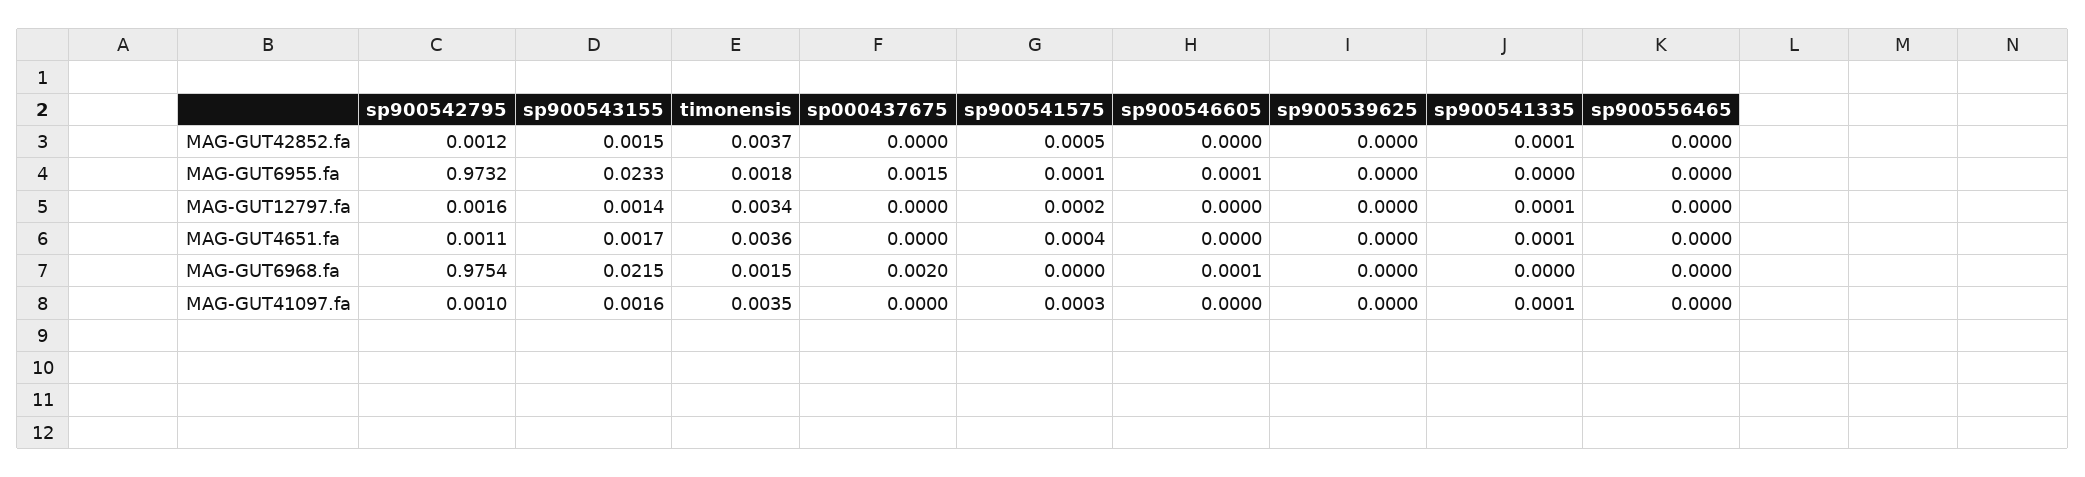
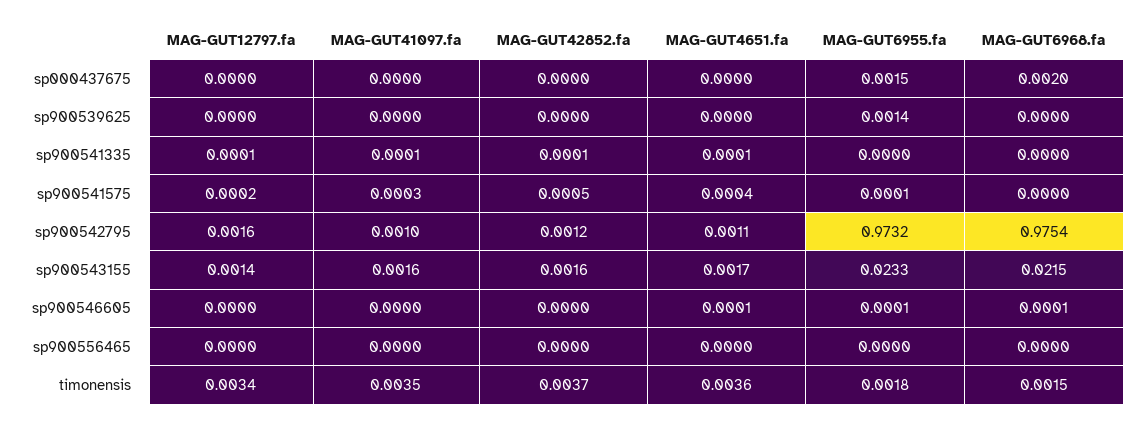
sp900543155, MAG-GUT42852.fa: 0.0015 -> 0.0016
sp900539625, MAG-GUT6955.fa: 0 -> 0.0014
sp900546605, MAG-GUT4651.fa: 0 -> 0.0001

